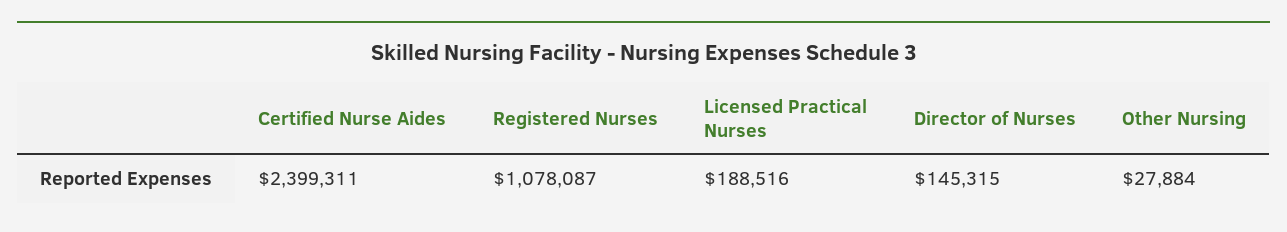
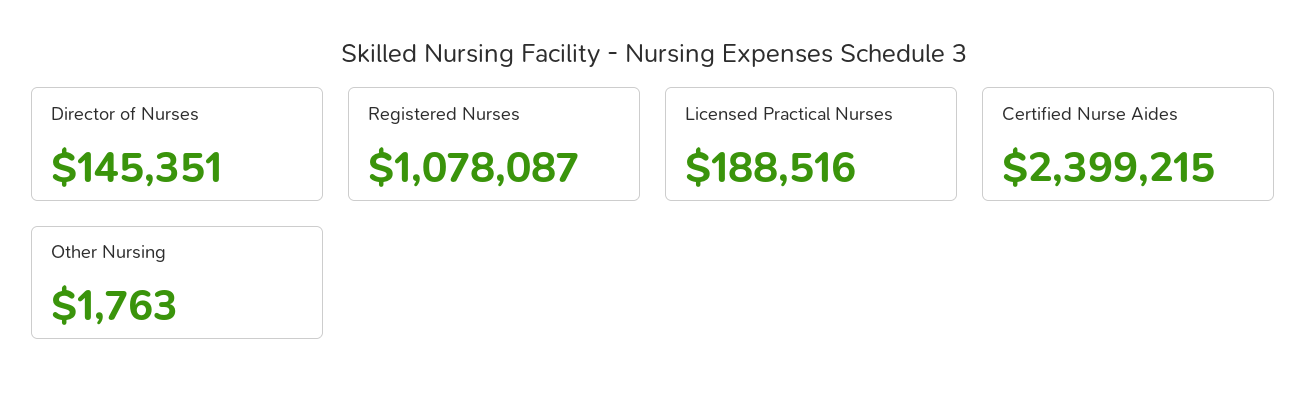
Certified Nurse Aides: 2399311 -> 2399215
Director of Nurses: 145315 -> 145351
Other Nursing: 27884 -> 1763

